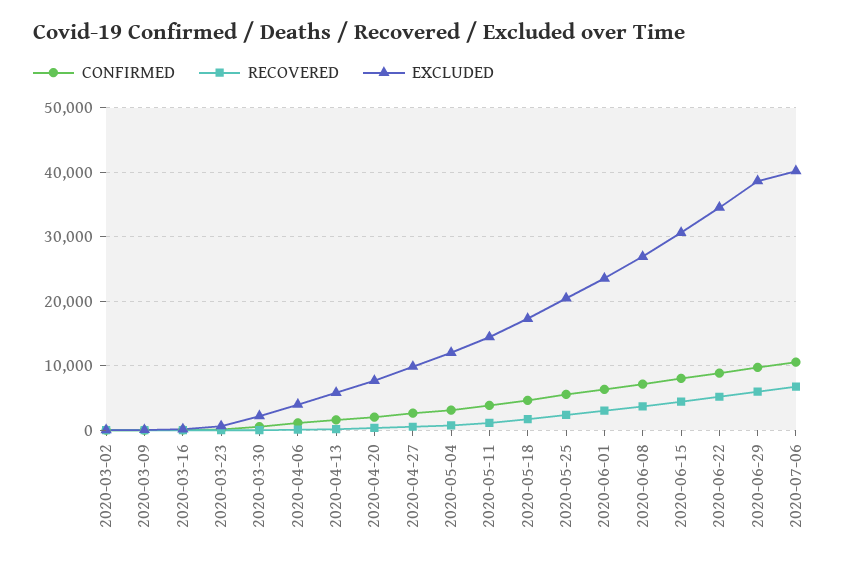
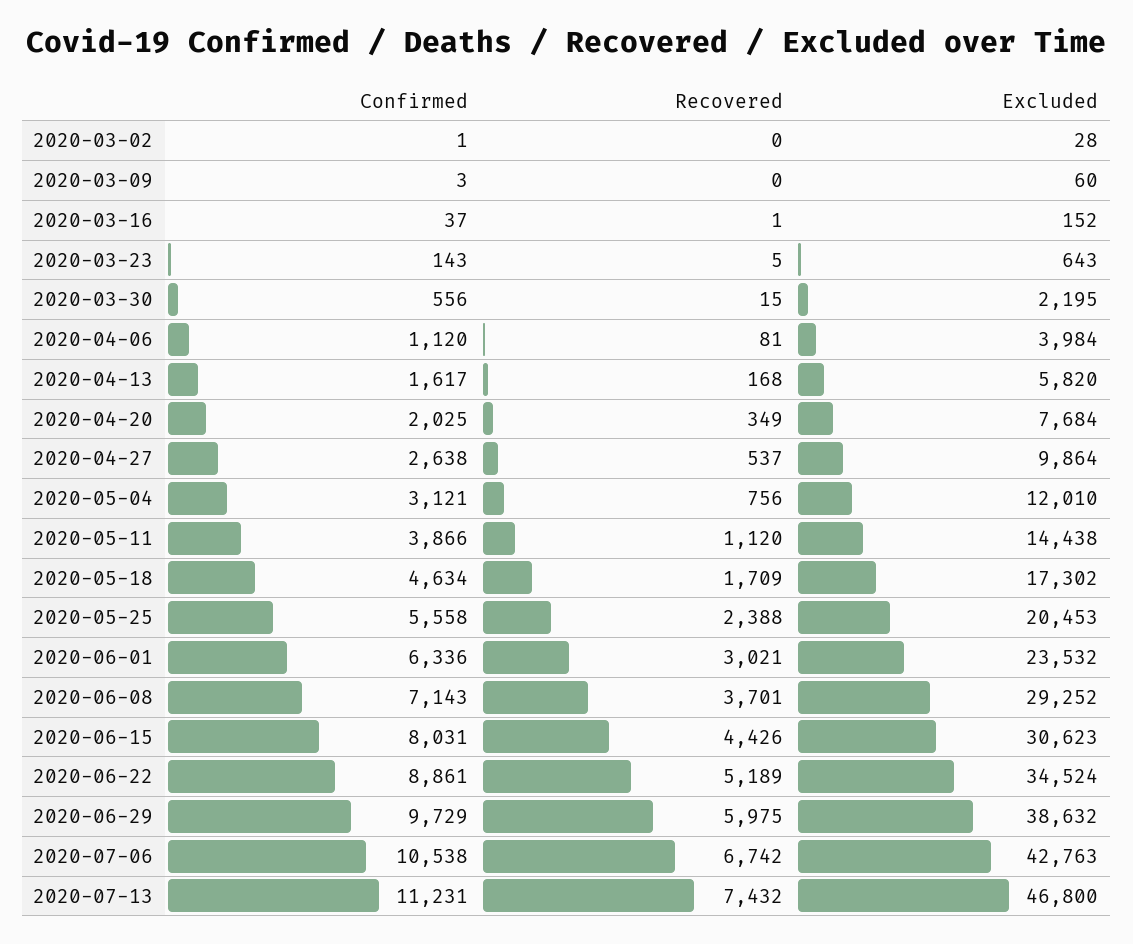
EXCLUDED, 2020-06-08: 27000 -> 29252
EXCLUDED, 2020-07-06: 40000 -> 42763
CONFIRMED, 2020-07-13: none -> 11231
RECOVERED, 2020-07-13: none -> 7432
EXCLUDED, 2020-07-13: none -> 46800

